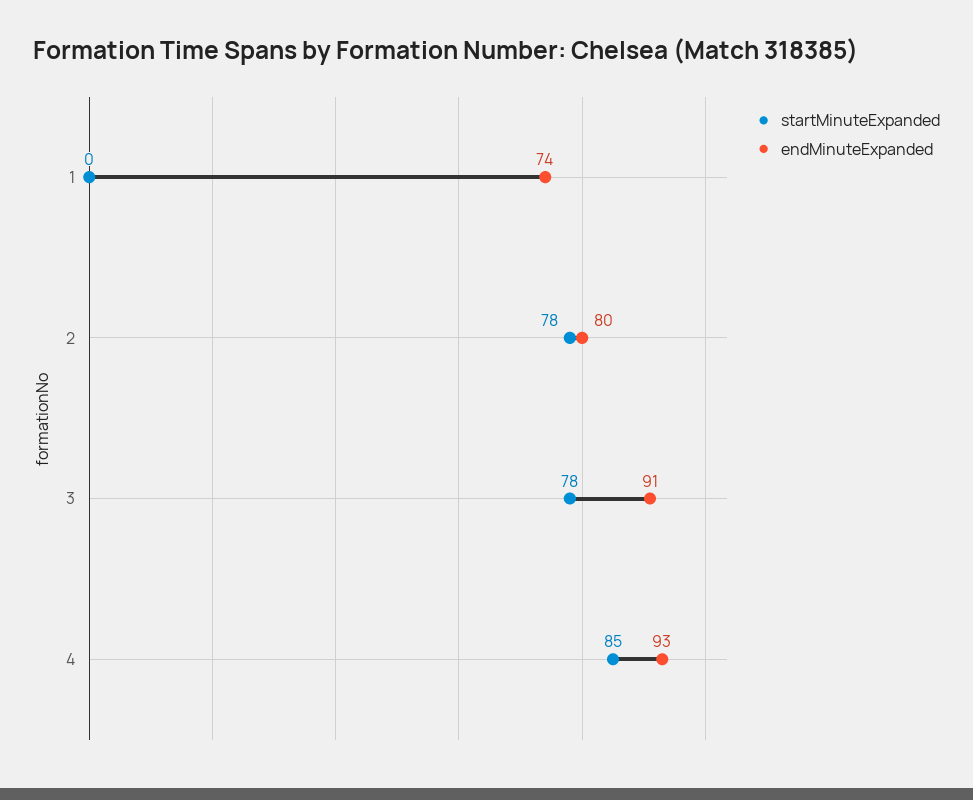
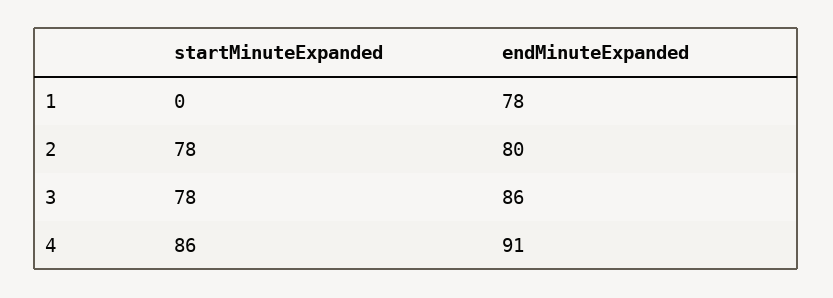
endMinuteExpanded, 1: 74 -> 78
endMinuteExpanded, 3: 91 -> 86
startMinuteExpanded, 4: 85 -> 86
endMinuteExpanded, 4: 93 -> 91

